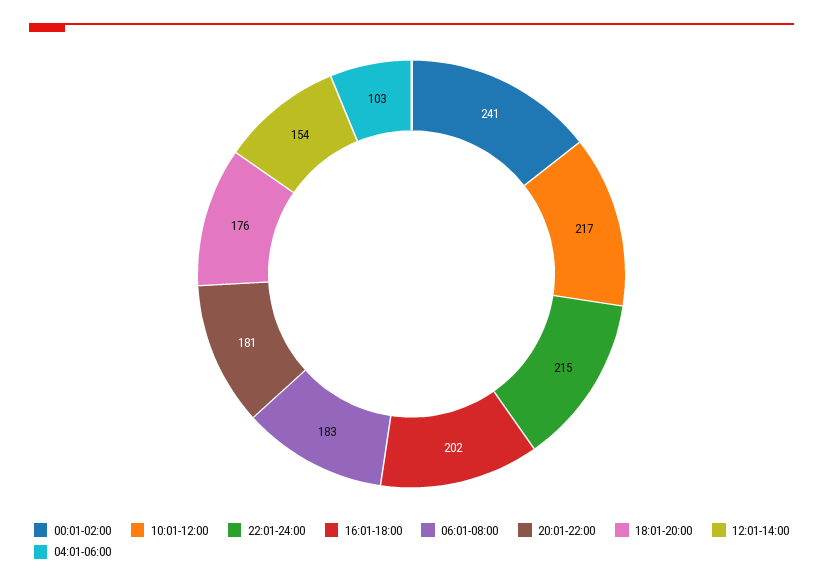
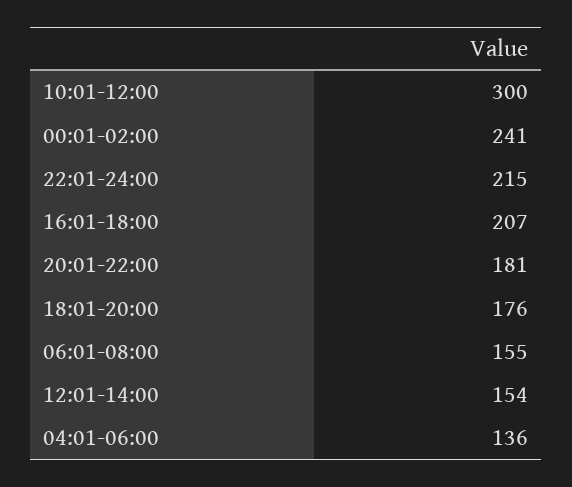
10:01-12:00: 217 -> 300
16:01-18:00: 202 -> 207
06:01-08:00: 183 -> 155
04:01-06:00: 103 -> 136

